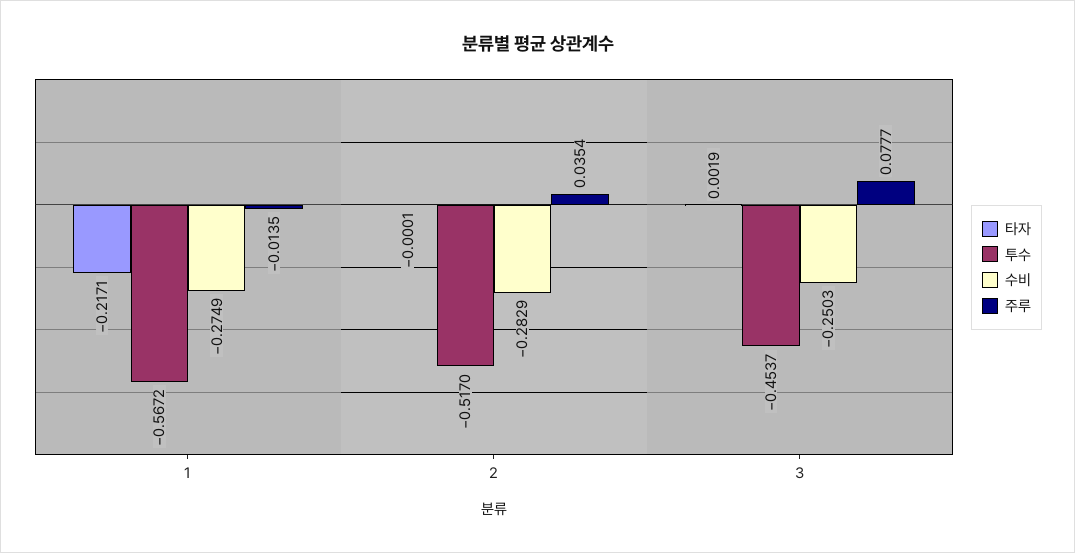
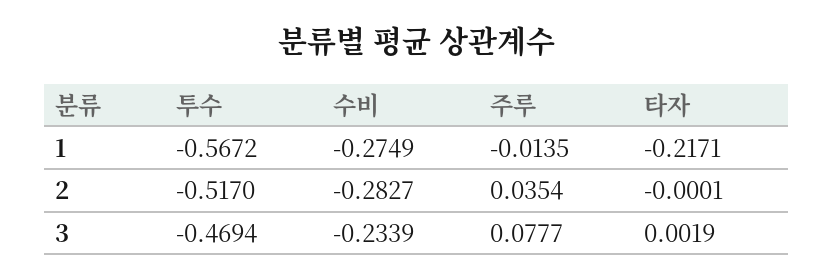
수비, 2: -0.2829 -> -0.2827
투수, 3: -0.4537 -> -0.4694
수비, 3: -0.2503 -> -0.2339

